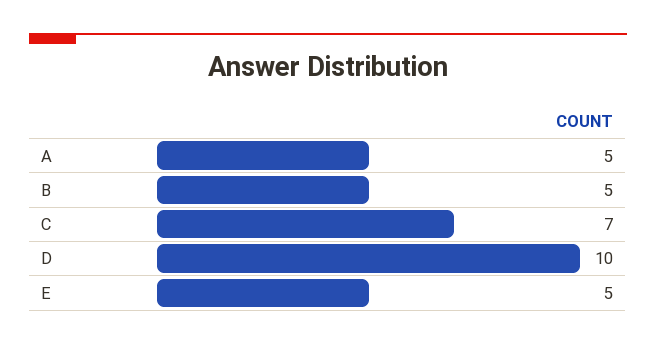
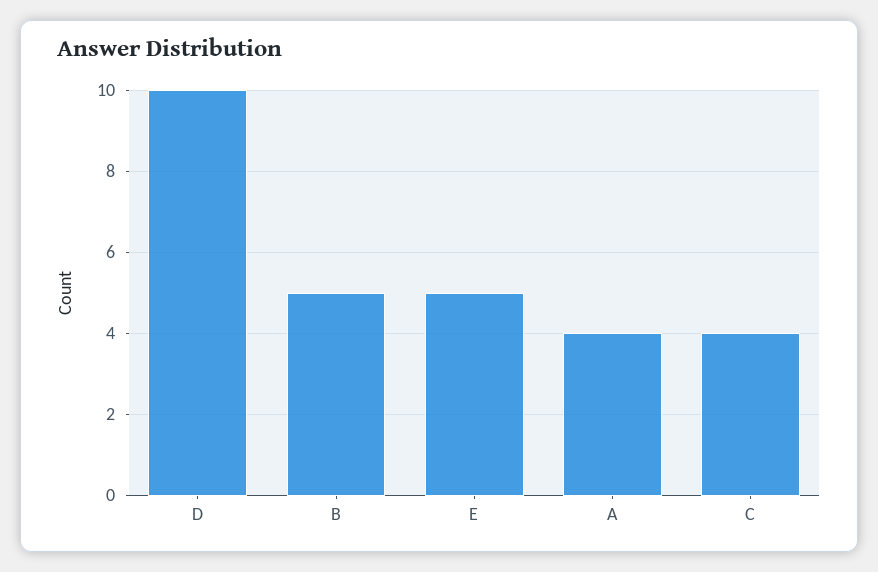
A: 5 -> 4
C: 7 -> 4

